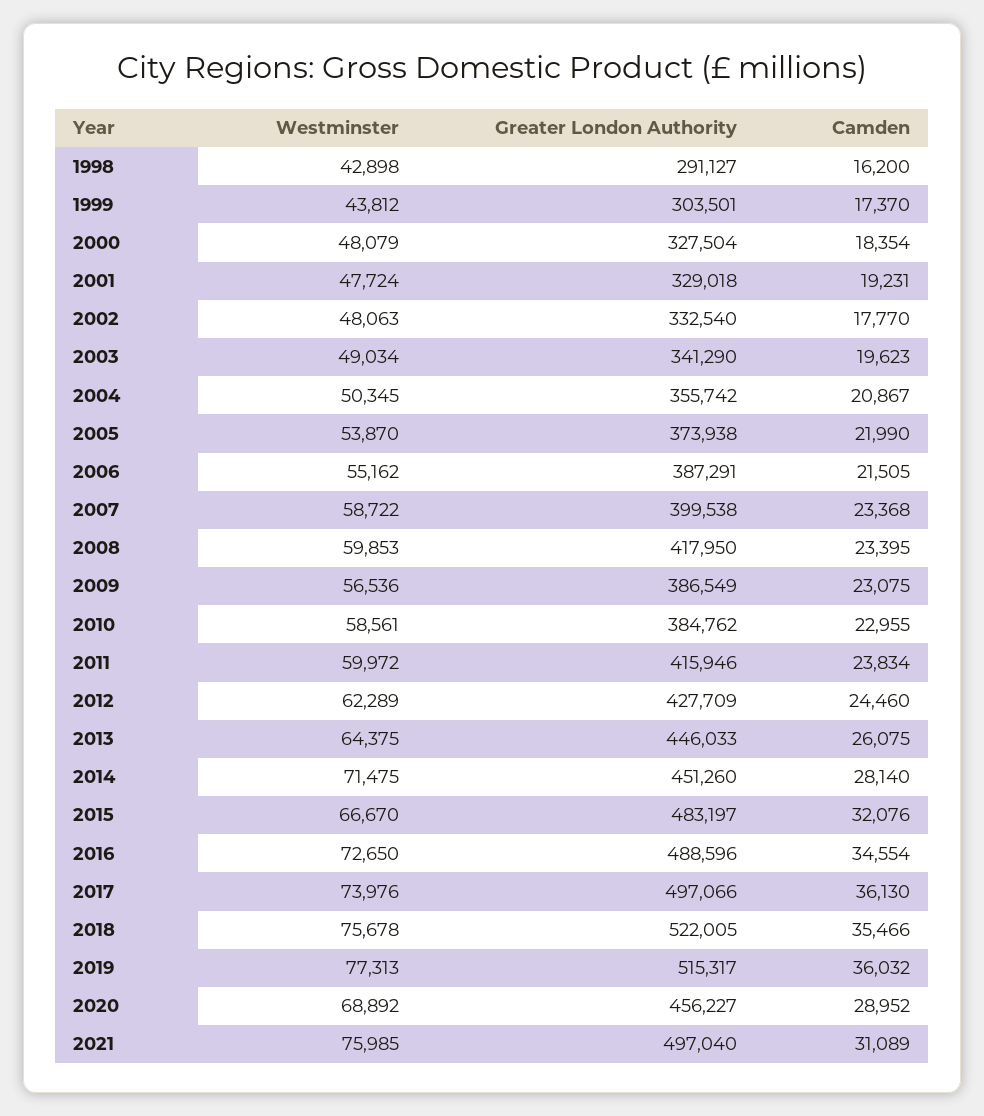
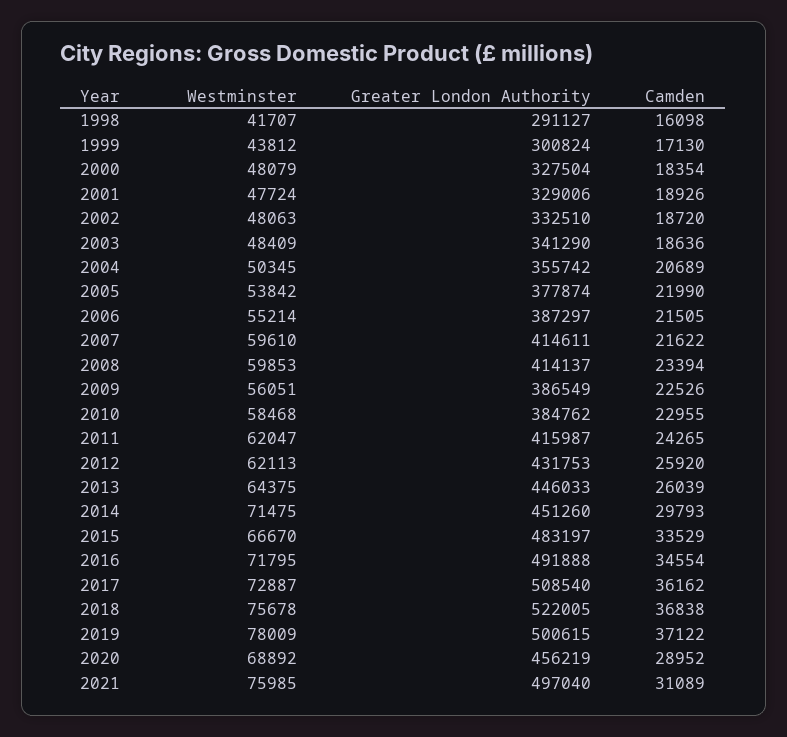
Westminster, 1998: 42898 -> 41707
Camden, 1998: 16200 -> 16098
Greater London Authority, 1999: 303501 -> 300824
Camden, 1999: 17370 -> 17130
Greater London Authority, 2001: 329018 -> 329006
Camden, 2001: 19231 -> 18926
Greater London Authority, 2002: 332540 -> 332510
Camden, 2002: 17770 -> 18720
Westminster, 2003: 49034 -> 48409
Camden, 2003: 19623 -> 18636
Camden, 2004: 20867 -> 20689
Westminster, 2005: 53870 -> 53842
Greater London Authority, 2005: 373938 -> 377874
Westminster, 2006: 55162 -> 55214
Greater London Authority, 2006: 387291 -> 387297
Westminster, 2007: 58722 -> 59610
Greater London Authority, 2007: 399538 -> 414611
Camden, 2007: 23368 -> 21622
Greater London Authority, 2008: 417950 -> 414137
Camden, 2008: 23395 -> 23394
Westminster, 2009: 56536 -> 56051
Camden, 2009: 23075 -> 22526
Westminster, 2010: 58561 -> 58468
Westminster, 2011: 59972 -> 62047
Greater London Authority, 2011: 415946 -> 415987
Camden, 2011: 23834 -> 24265
Westminster, 2012: 62289 -> 62113
Greater London Authority, 2012: 427709 -> 431753
Camden, 2012: 24460 -> 25920
Camden, 2013: 26075 -> 26039
Camden, 2014: 28140 -> 29793
Camden, 2015: 32076 -> 33529
Westminster, 2016: 72650 -> 71795
Greater London Authority, 2016: 488596 -> 491888
Westminster, 2017: 73976 -> 72887
Greater London Authority, 2017: 497066 -> 508540
Camden, 2017: 36130 -> 36162
Camden, 2018: 35466 -> 36838
Westminster, 2019: 77313 -> 78009
Greater London Authority, 2019: 515317 -> 500615
Camden, 2019: 36032 -> 37122
Greater London Authority, 2020: 456227 -> 456219

